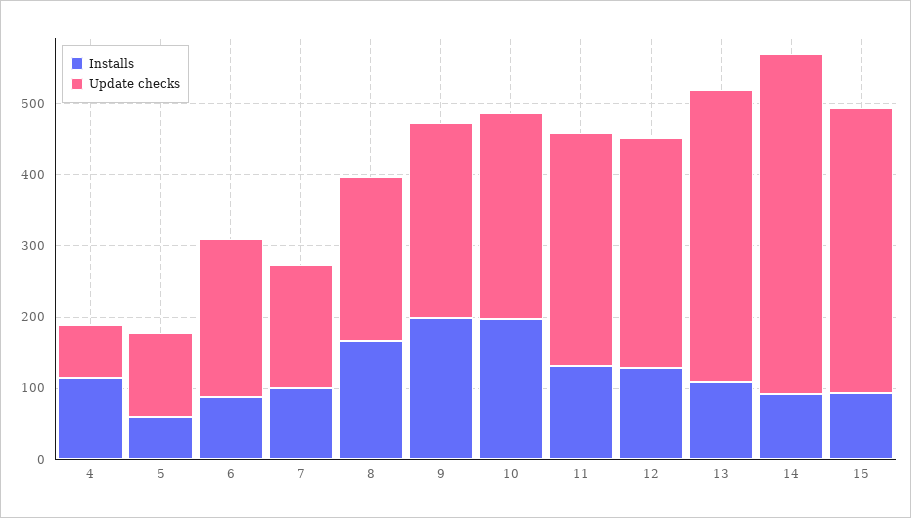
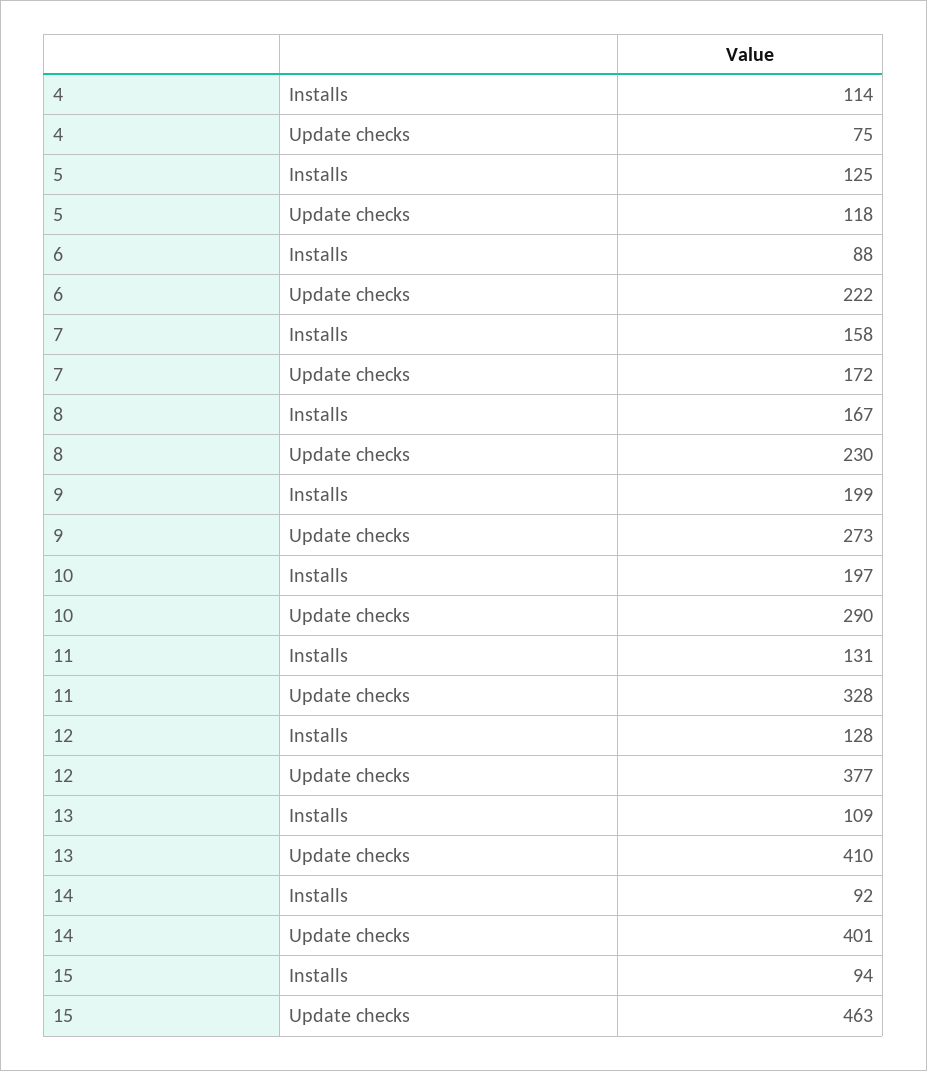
Installs, 5: 60 -> 125
Installs, 7: 100 -> 158
Update checks, 12: 320 -> 377
Update checks, 14: 480 -> 401
Update checks, 15: 400 -> 463

